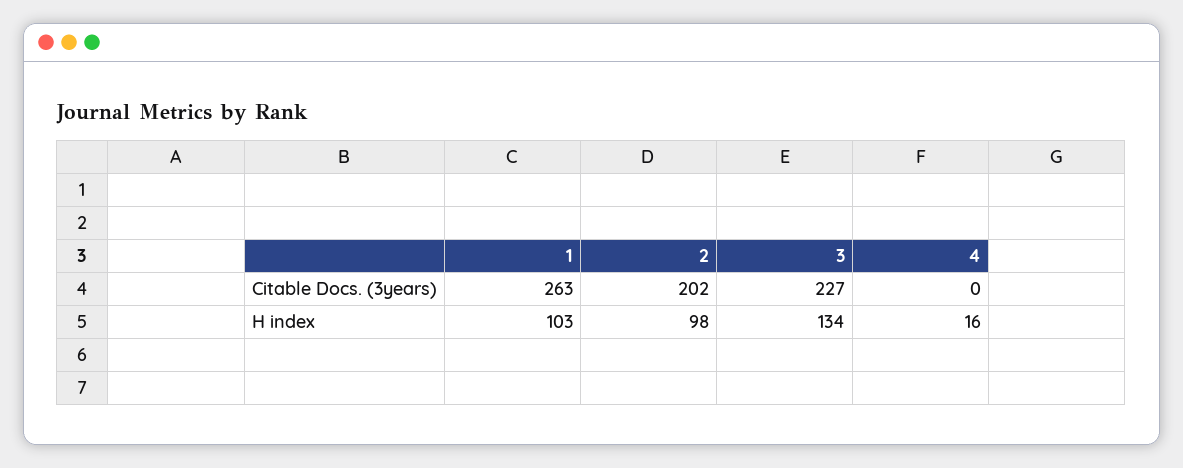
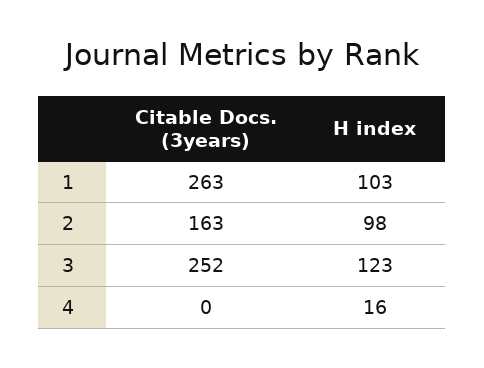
2, Citable Docs. (3years): 202 -> 163
3, Citable Docs. (3years): 227 -> 252
3, H index: 134 -> 123

